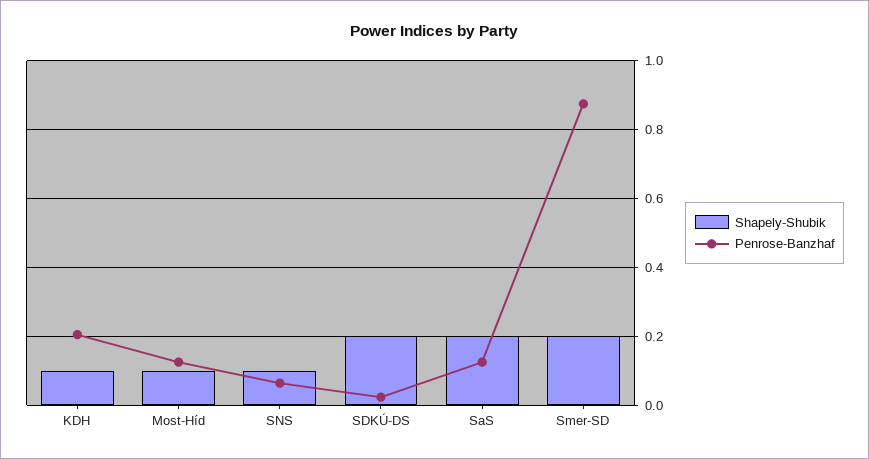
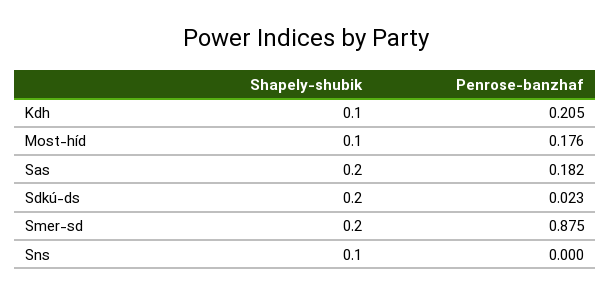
Penrose-Banzhaf, Most-Híd: 0.12 -> 0.176
Penrose-Banzhaf, SNS: 0.06 -> 0
Penrose-Banzhaf, SaS: 0.12 -> 0.182

